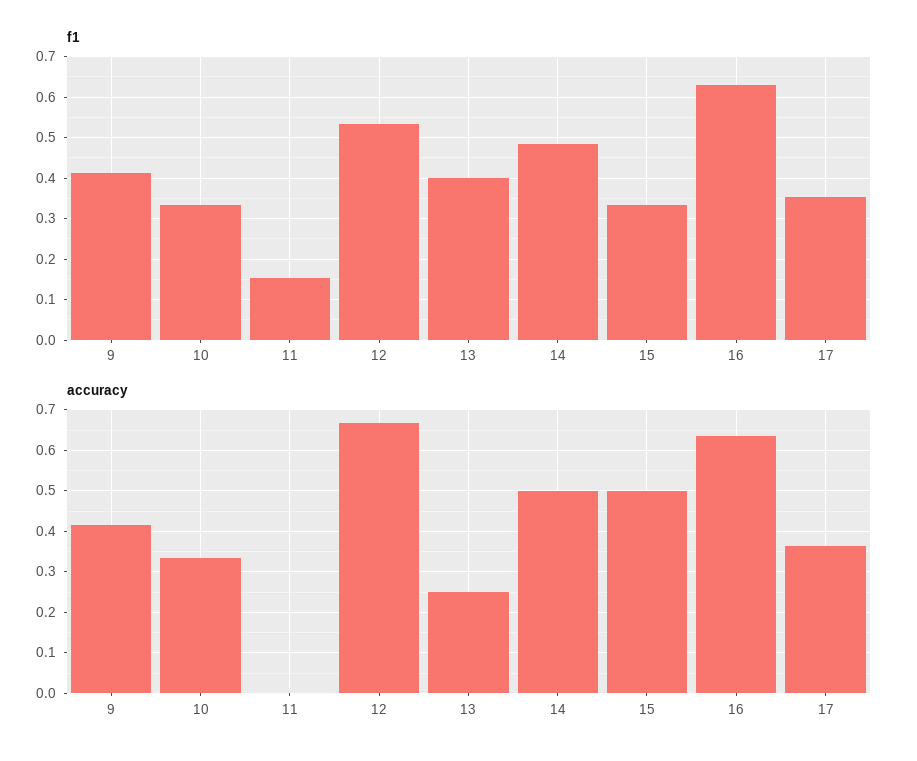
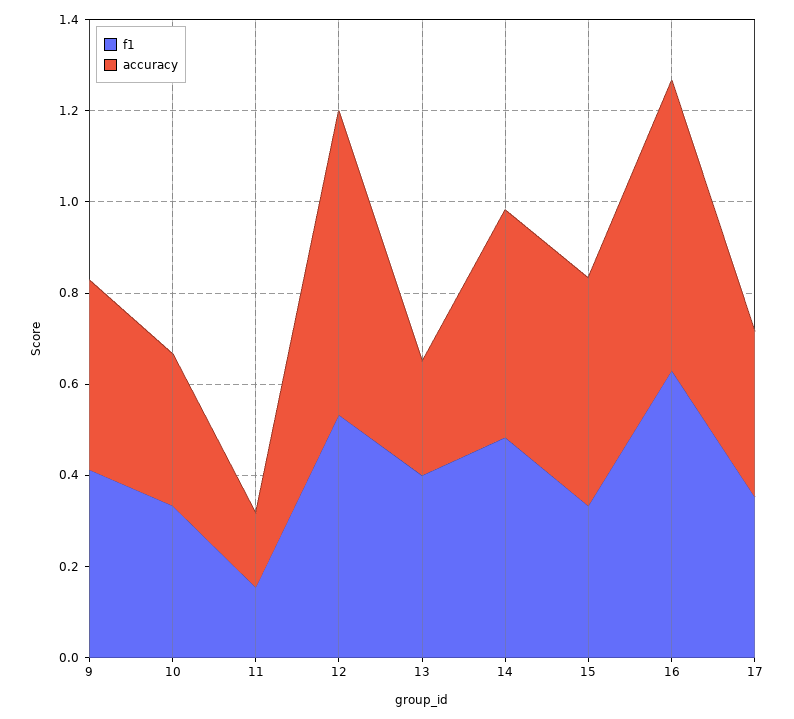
accuracy, 11: 0 -> 0.15

